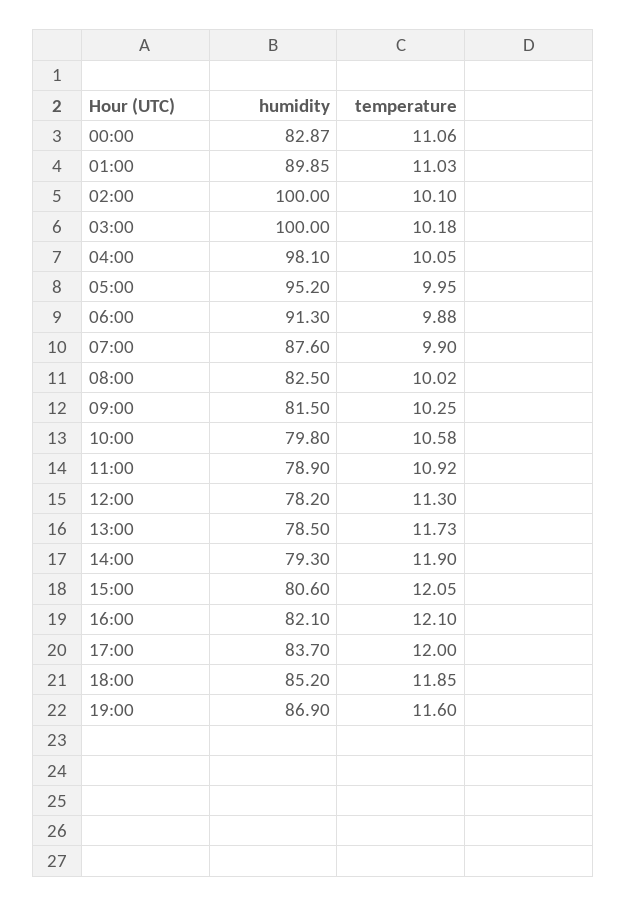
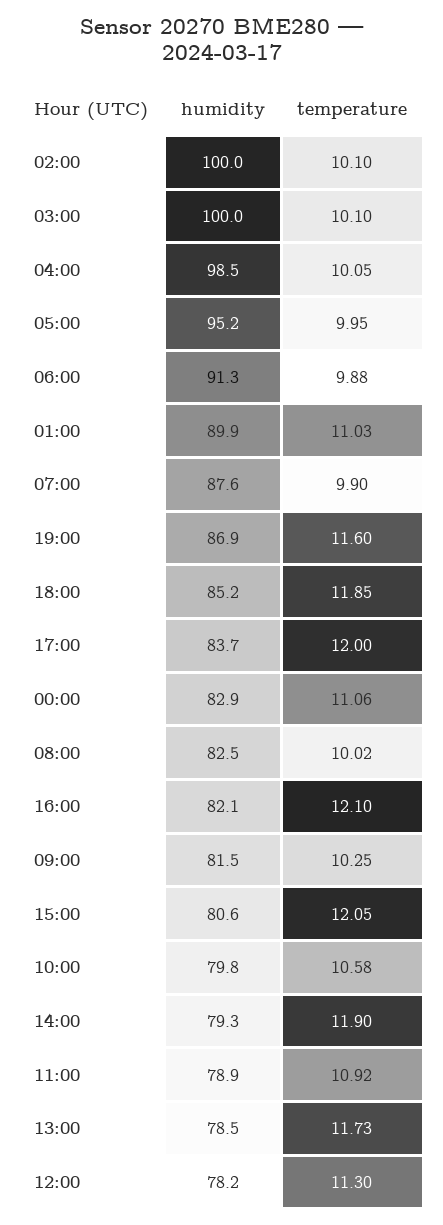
temperature, 03:00: 10.18 -> 10.1
humidity, 04:00: 98.1 -> 98.5

